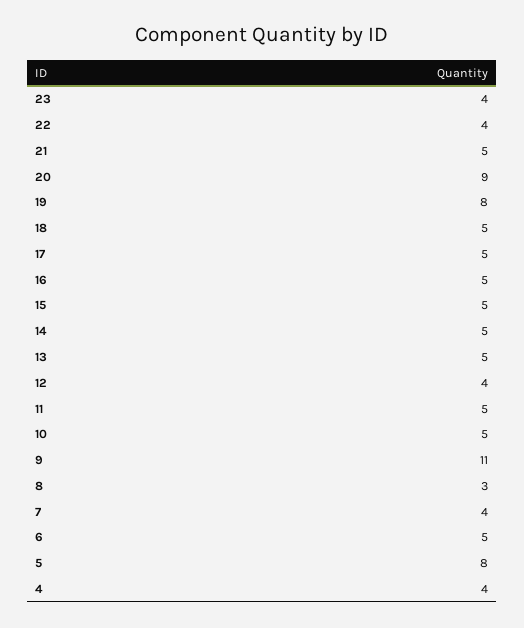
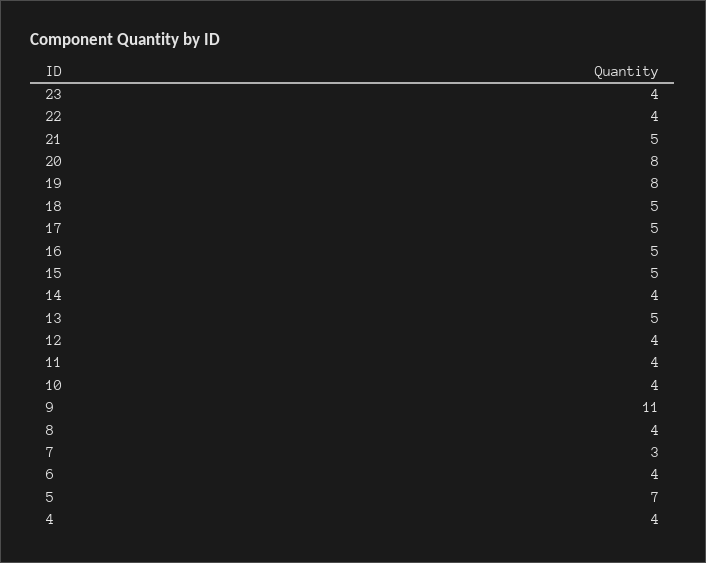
20: 9 -> 8
14: 5 -> 4
11: 5 -> 4
10: 5 -> 4
8: 3 -> 4
7: 4 -> 3
6: 5 -> 4
5: 8 -> 7

